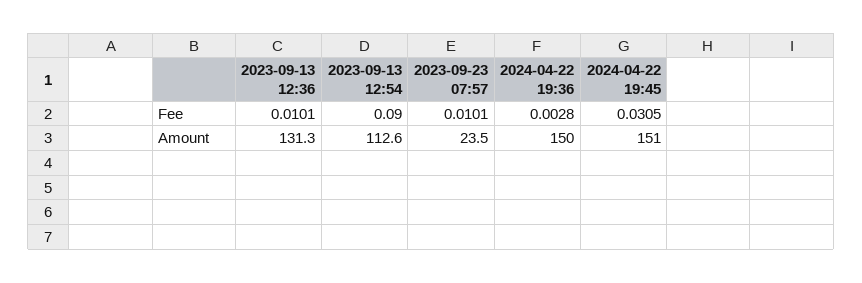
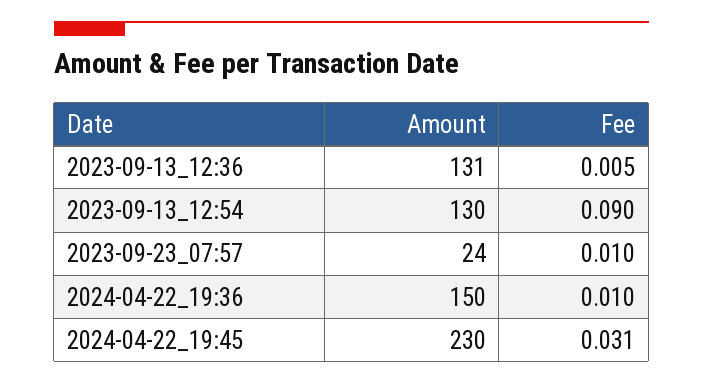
2023-09-13 12:36, Fee: 0.0101 -> 0.005
2024-04-22 19:36, Fee: 0.0028 -> 0.01
2023-09-13 12:54, Amount: 112.6 -> 130
2024-04-22 19:45, Amount: 151 -> 230

